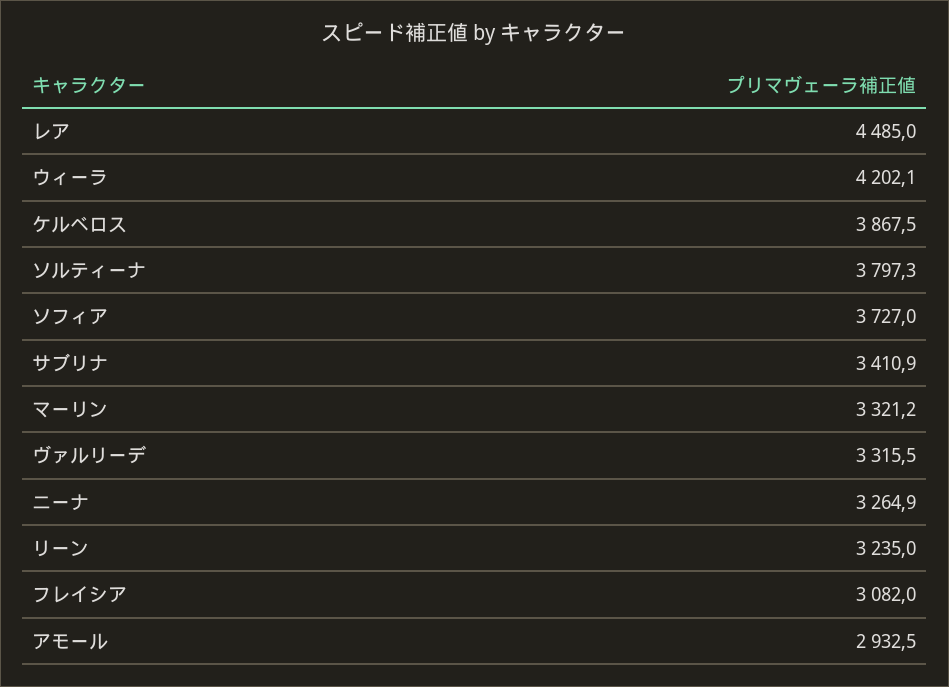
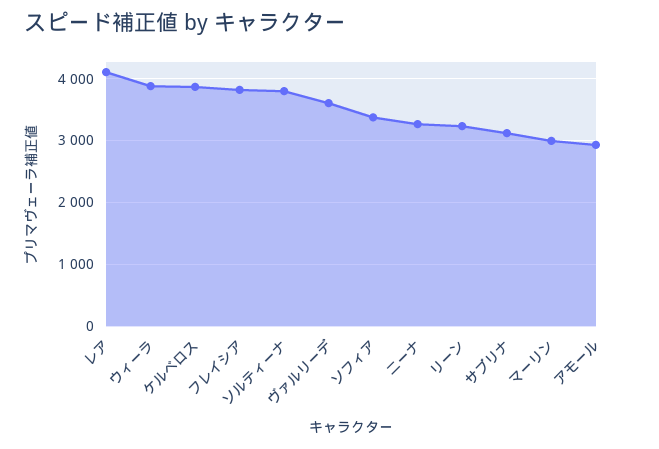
レア: 4485 -> 4100
ウィーラ: 4202.1 -> 3900
ソフィア: 3727 -> 3400
サブリナ: 3410.9 -> 3100
マーリン: 3321.2 -> 3000
ヴァルリーデ: 3315.5 -> 3600
フレイシア: 3082 -> 3800

